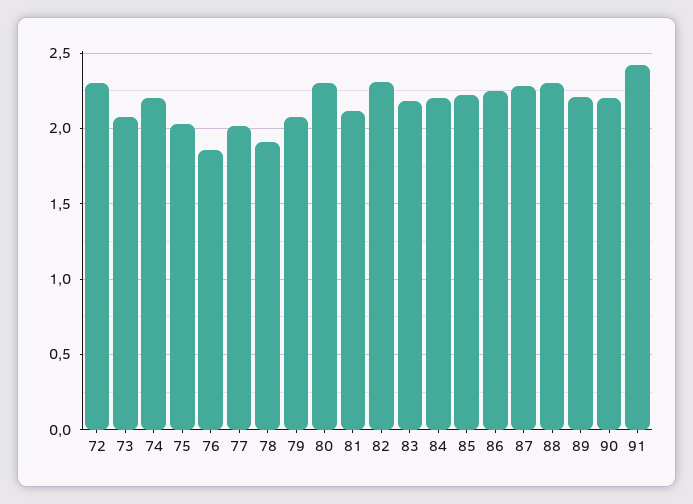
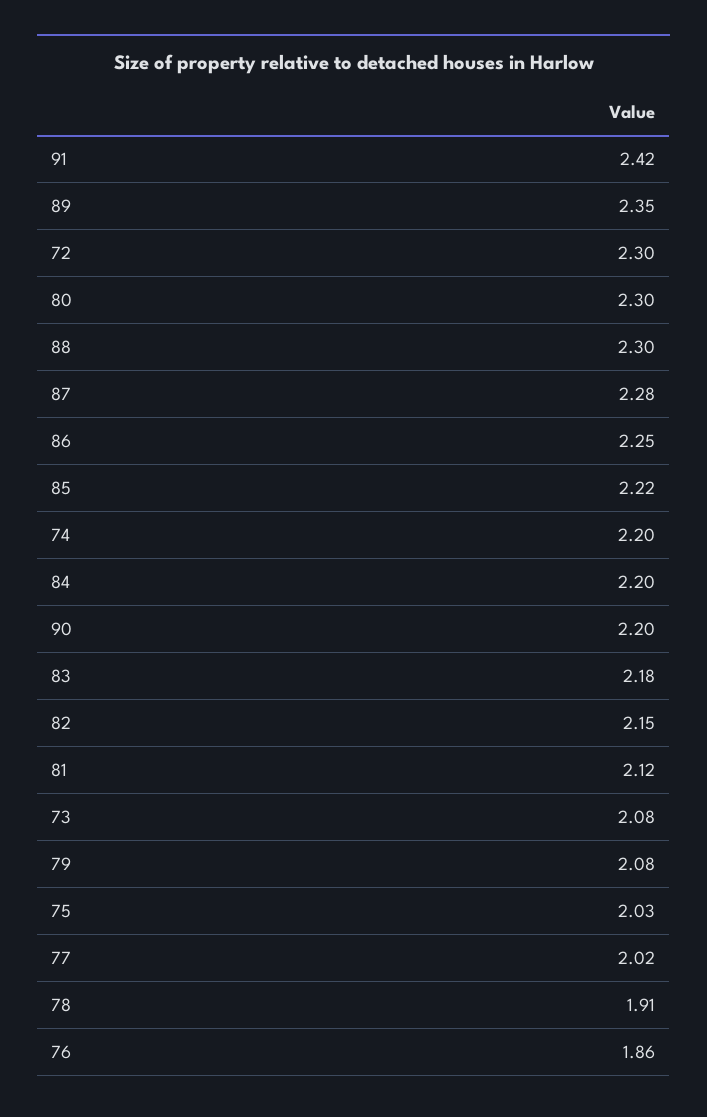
82: 2.3 -> 2.15
89: 2.2 -> 2.35

